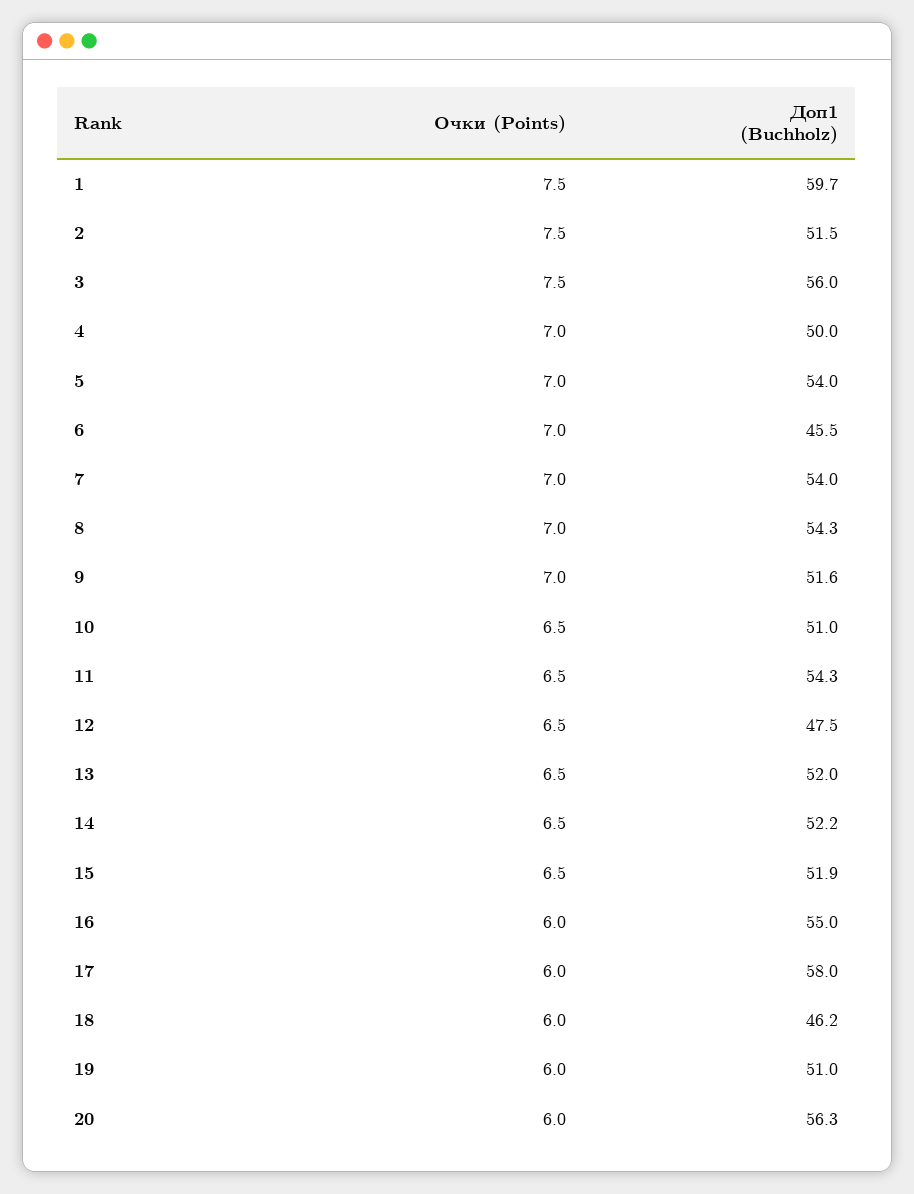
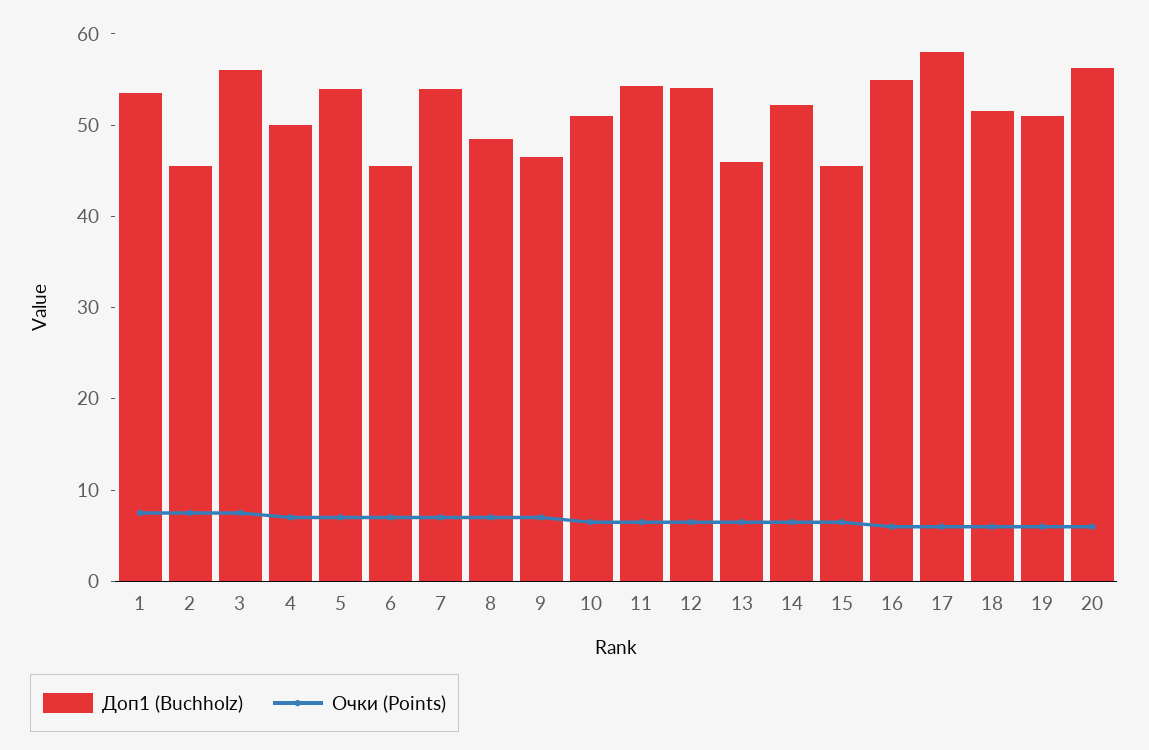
Доп1 (Buchholz), 1: 59.7 -> 54
Доп1 (Buchholz), 2: 51.5 -> 46
Доп1 (Buchholz), 8: 54.3 -> 48
Доп1 (Buchholz), 9: 51.6 -> 46
Доп1 (Buchholz), 12: 47.5 -> 54
Доп1 (Buchholz), 13: 52 -> 46
Доп1 (Buchholz), 15: 51.9 -> 46
Доп1 (Buchholz), 18: 46.2 -> 52

